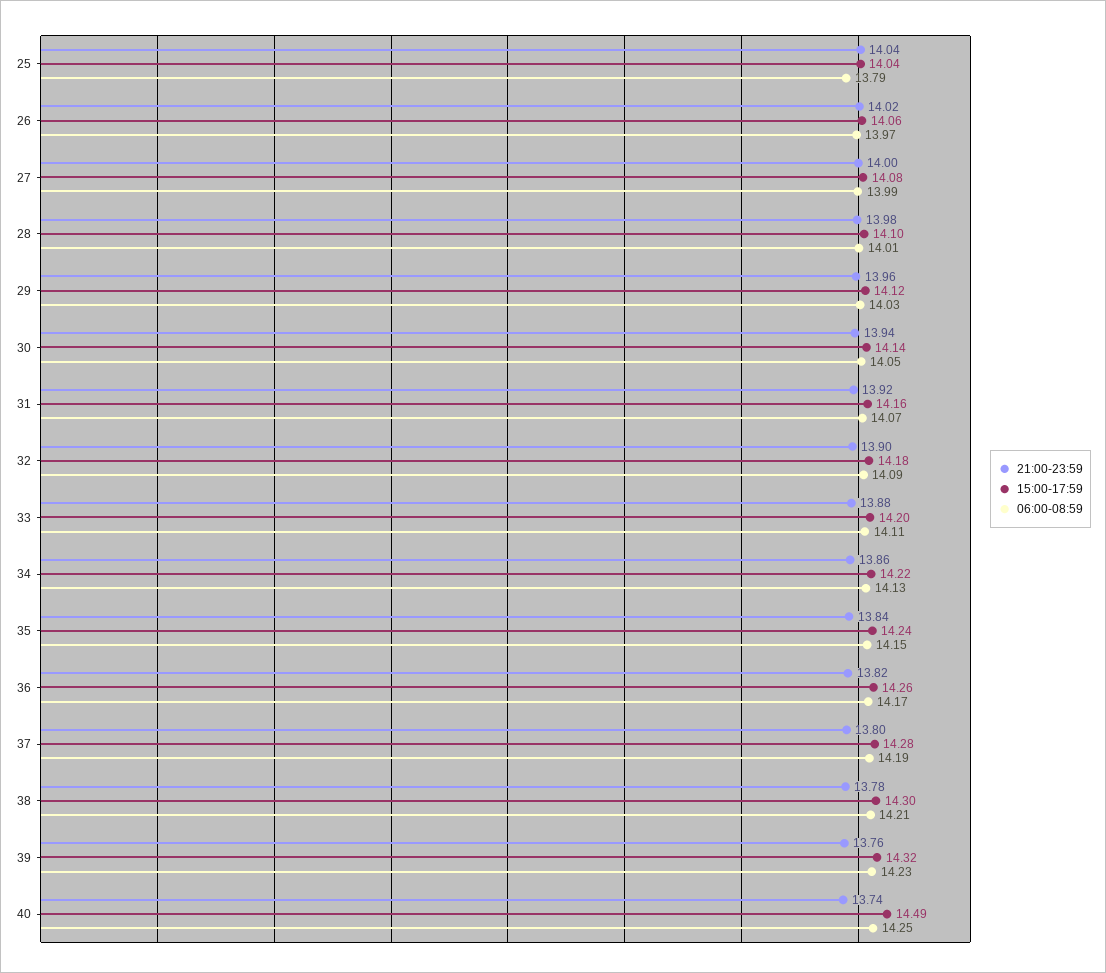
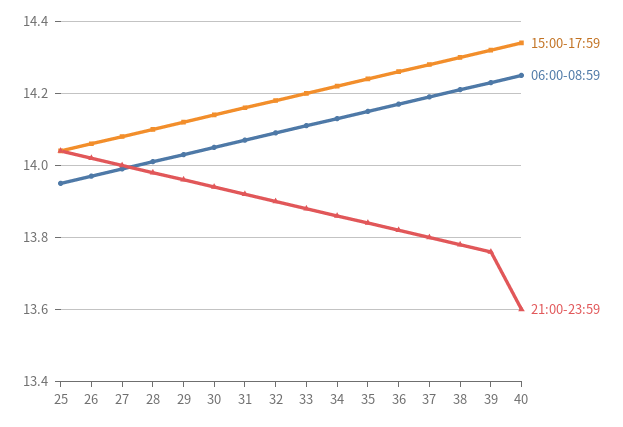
06:00-08:59, 25: 13.79 -> 13.95
21:00-23:59, 40: 13.74 -> 13.6
15:00-17:59, 40: 14.49 -> 14.35

